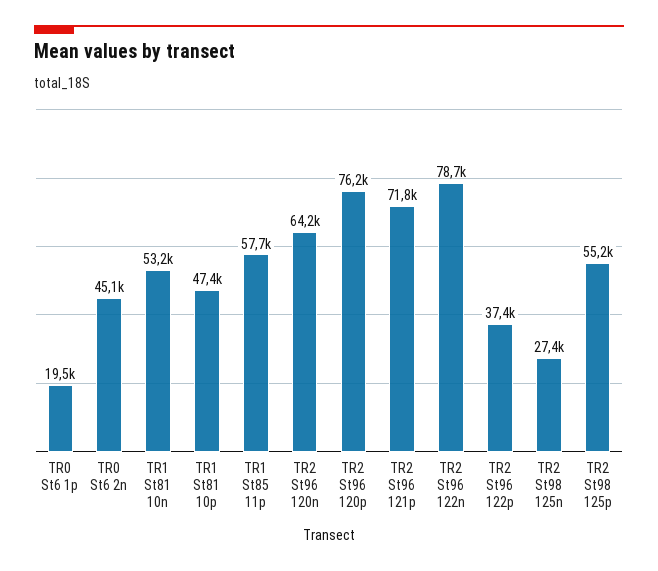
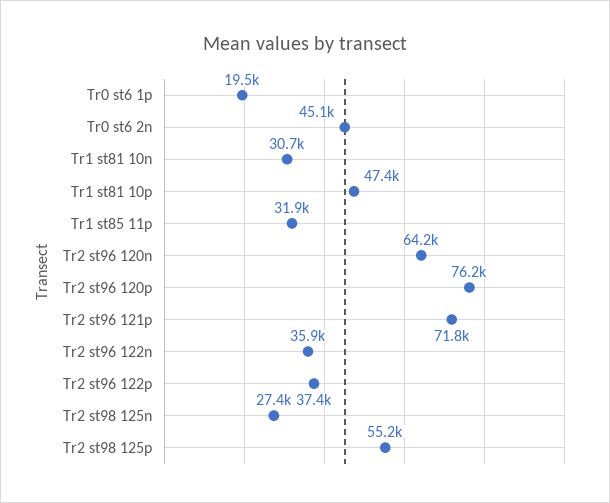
TR1 St81 10n: 53200 -> 30700
TR1 St85 11p: 57700 -> 31900
TR2 St96 122n: 78700 -> 35900

